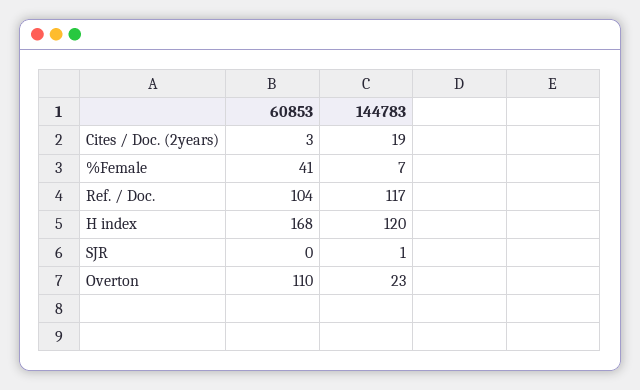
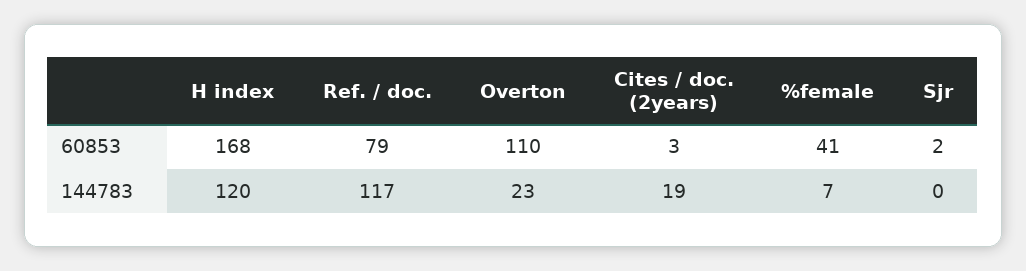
60853, Ref. / Doc.: 104 -> 79
60853, SJR: 0 -> 2
144783, SJR: 1 -> 0

